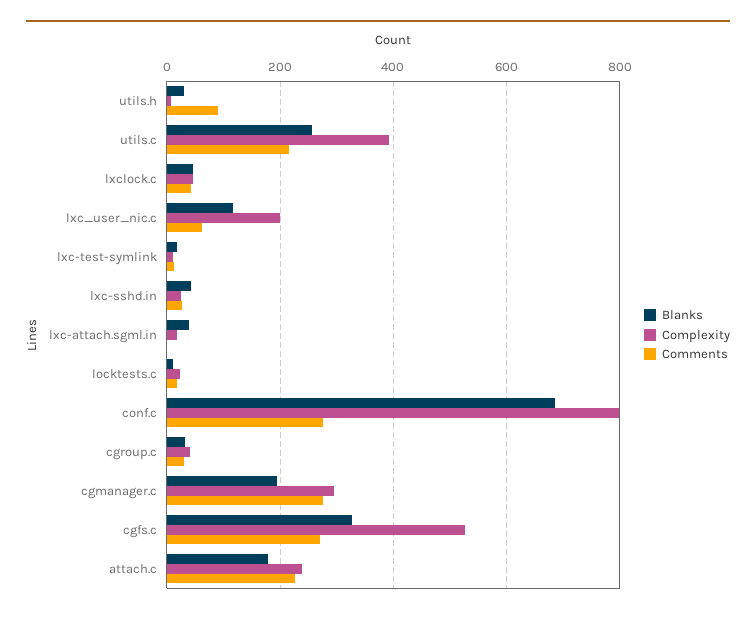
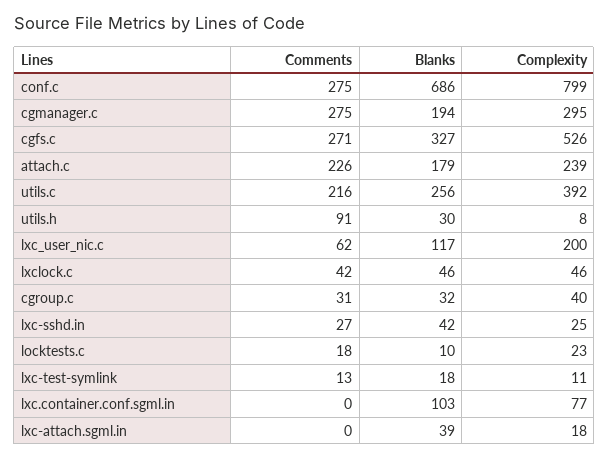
Comments, lxc.container.conf.sgml.in: none -> 0
Blanks, lxc.container.conf.sgml.in: none -> 103
Complexity, lxc.container.conf.sgml.in: none -> 77

